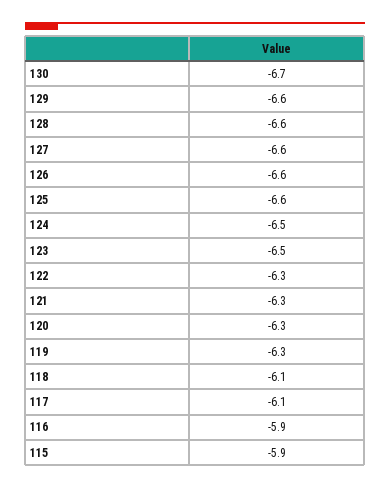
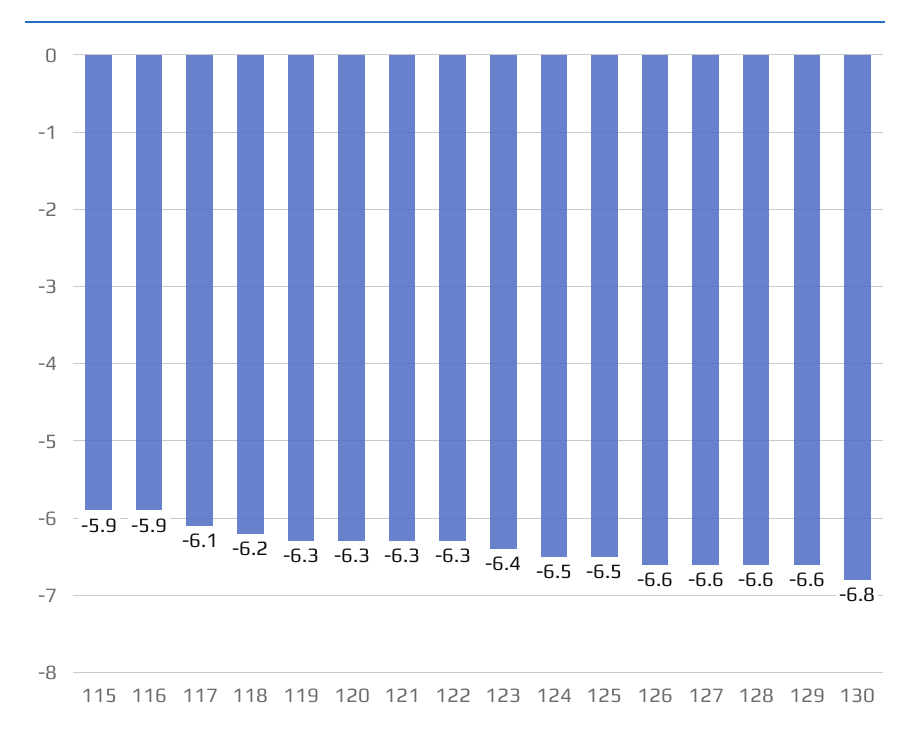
130: -6.7 -> -6.8
125: -6.6 -> -6.5
123: -6.5 -> -6.4
118: -6.1 -> -6.2

